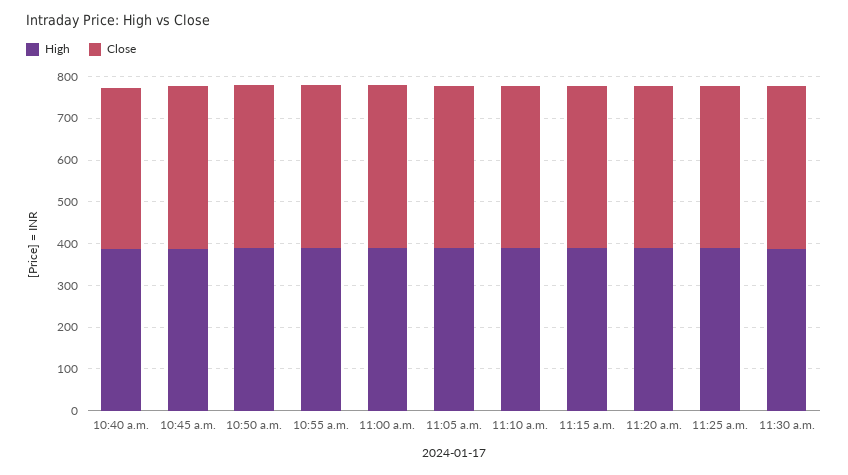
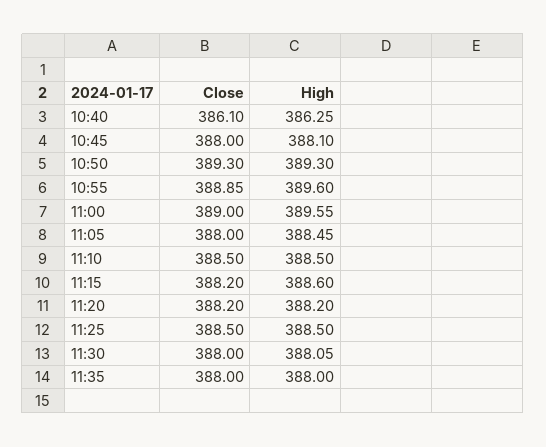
Close, 11:35: none -> 388
High, 11:35: none -> 388

